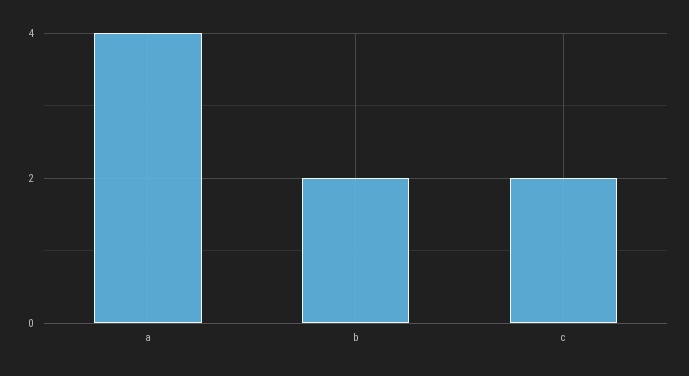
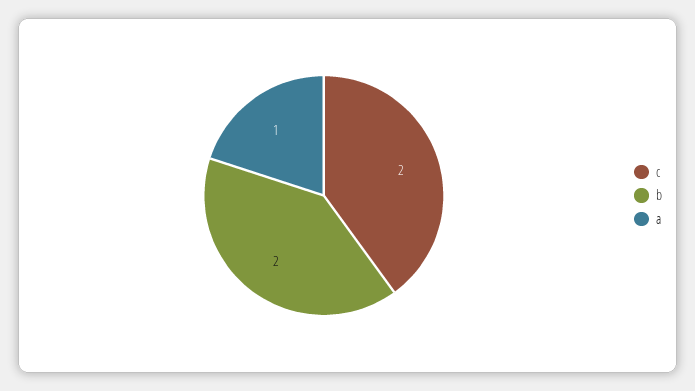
a: 4 -> 1

